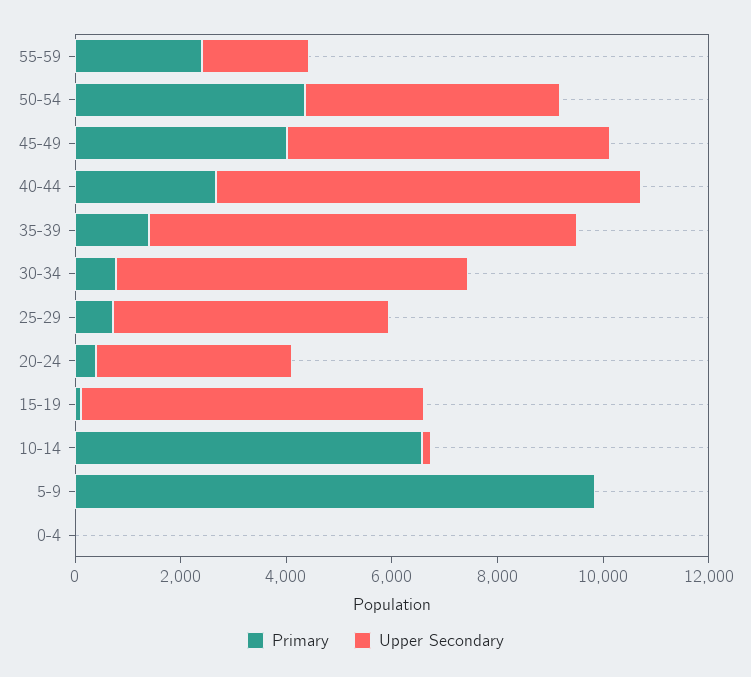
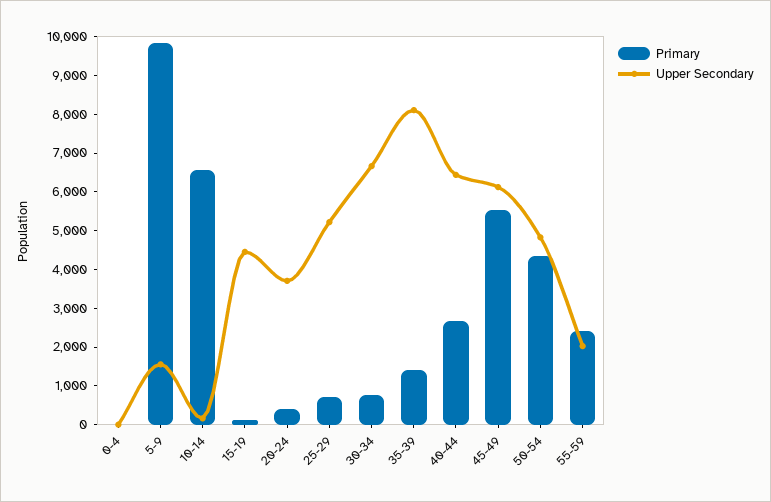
Primary, 45-49: 4000 -> 5500
Upper Secondary, 40-44: 8000 -> 6500
Upper Secondary, 15-19: 6500 -> 4500
Upper Secondary, 5-9: 0 -> 1500

